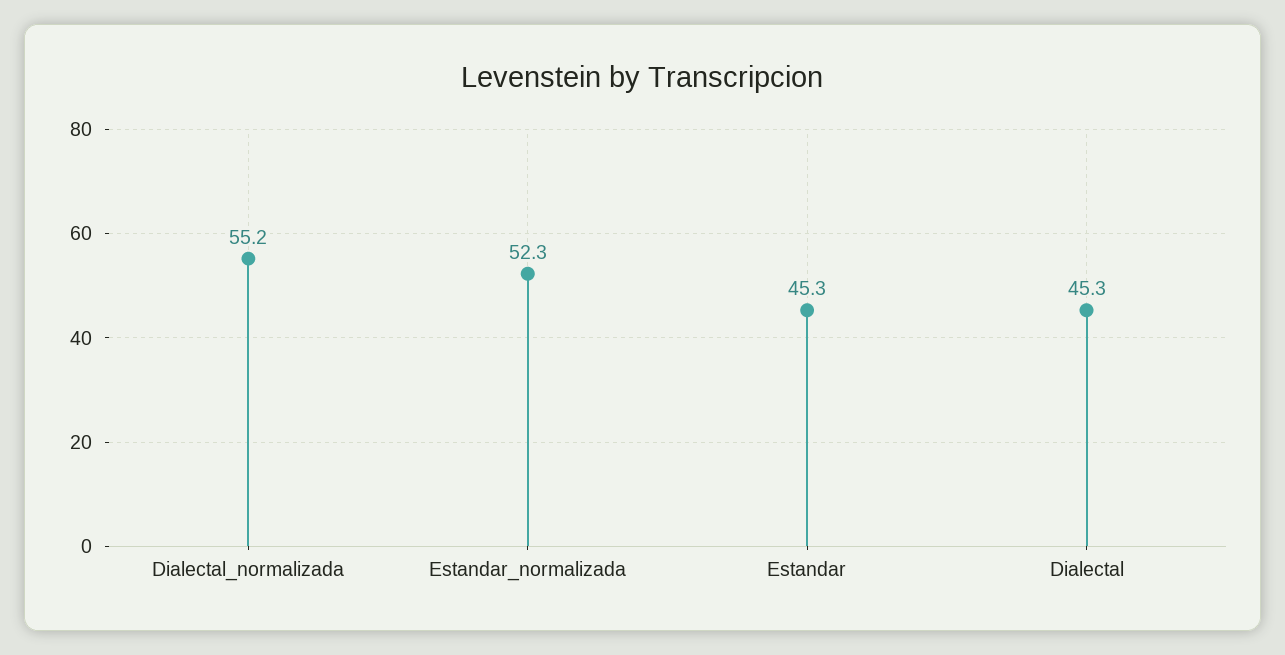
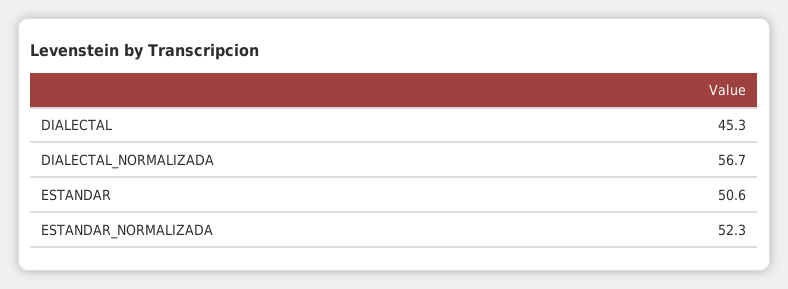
Dialectal_normalizada: 55.2 -> 56.7
Estandar: 45.3 -> 50.6

